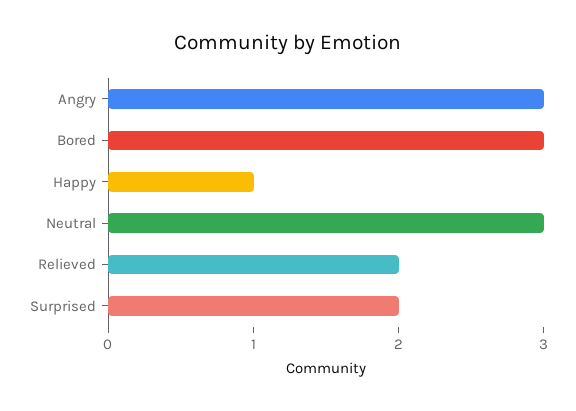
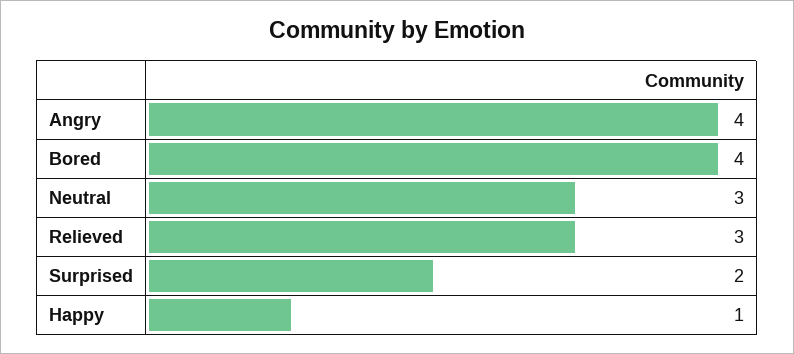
Angry: 3 -> 4
Bored: 3 -> 4
Relieved: 2 -> 3

